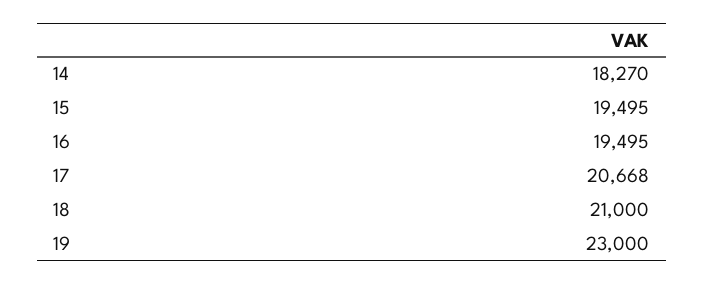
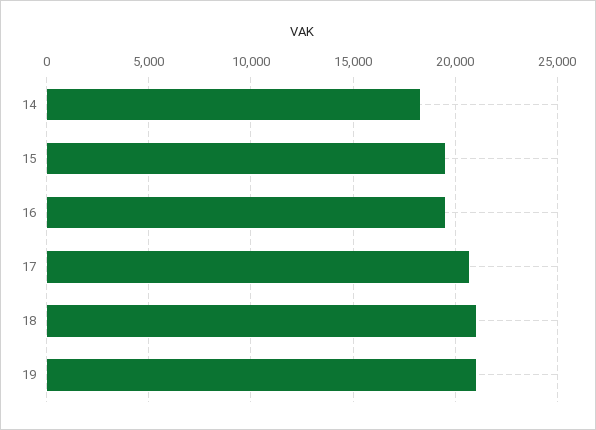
19: 23000 -> 21000

